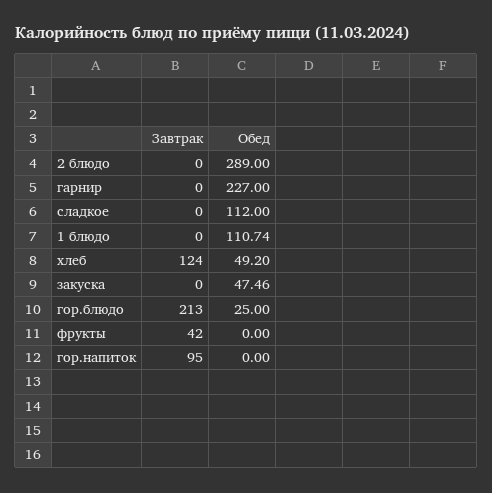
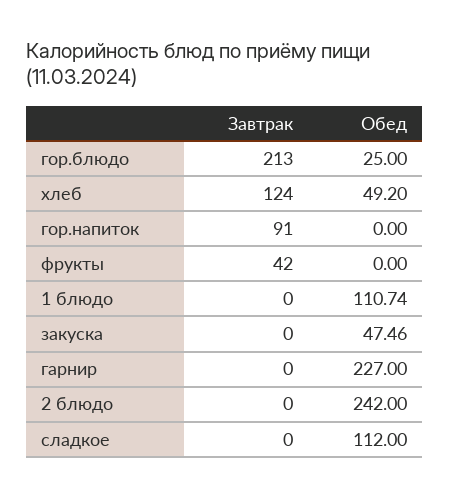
Обед, 2 блюдо: 289 -> 242
Завтрак, гор.напиток: 95 -> 91

